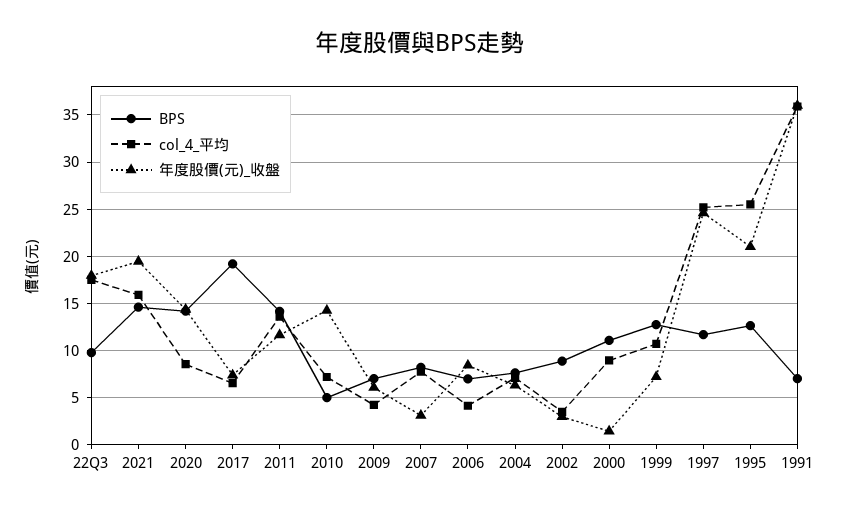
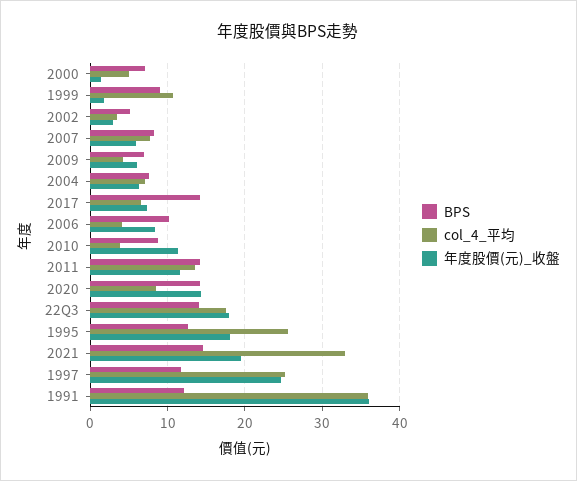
BPS, 22Q3: 10 -> 14
col_4_平均, 2021: 16 -> 33
BPS, 2017: 19 -> 14
BPS, 2010: 5 -> 9
col_4_平均, 2010: 7 -> 4
年度股價(元)_收盤, 2010: 14 -> 11
年度股價(元)_收盤, 2007: 3 -> 6
BPS, 2006: 7 -> 10
BPS, 2002: 9 -> 5
BPS, 2000: 11 -> 7
col_4_平均, 2000: 9 -> 5
BPS, 1999: 13 -> 9
年度股價(元)_收盤, 1999: 7 -> 2
年度股價(元)_收盤, 1995: 21 -> 18
BPS, 1991: 7 -> 12

